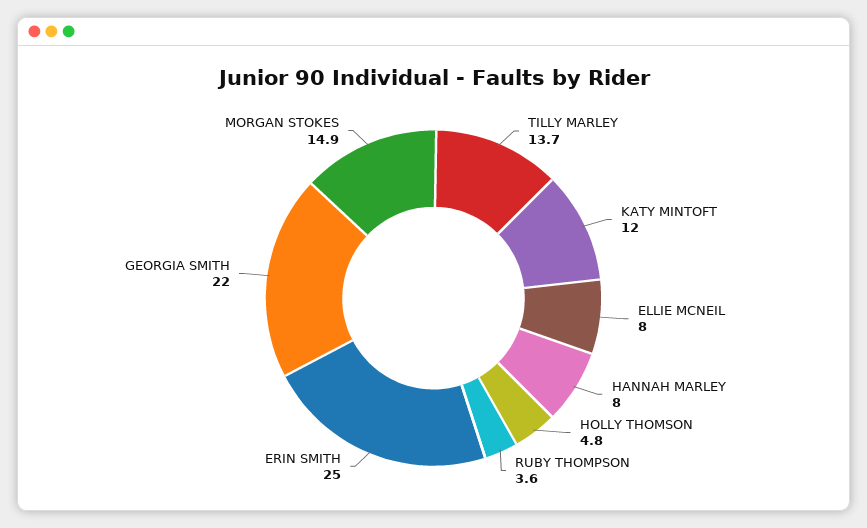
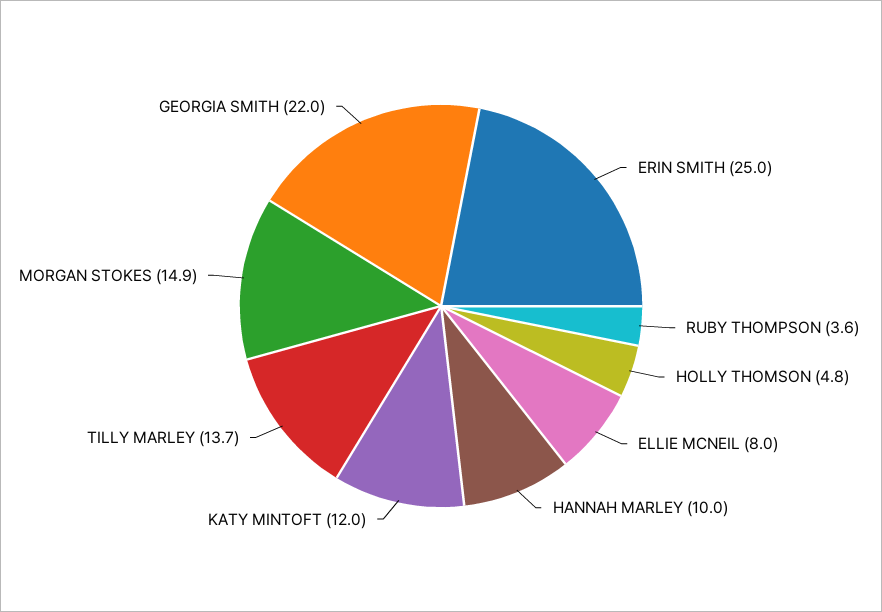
HANNAH MARLEY: 8 -> 10

